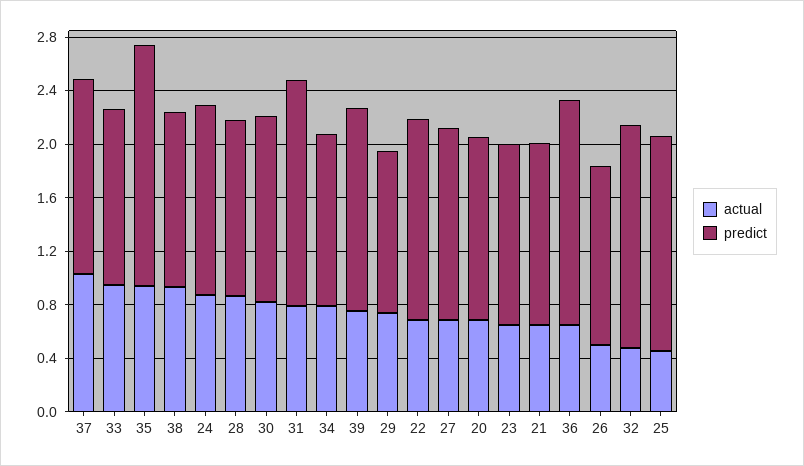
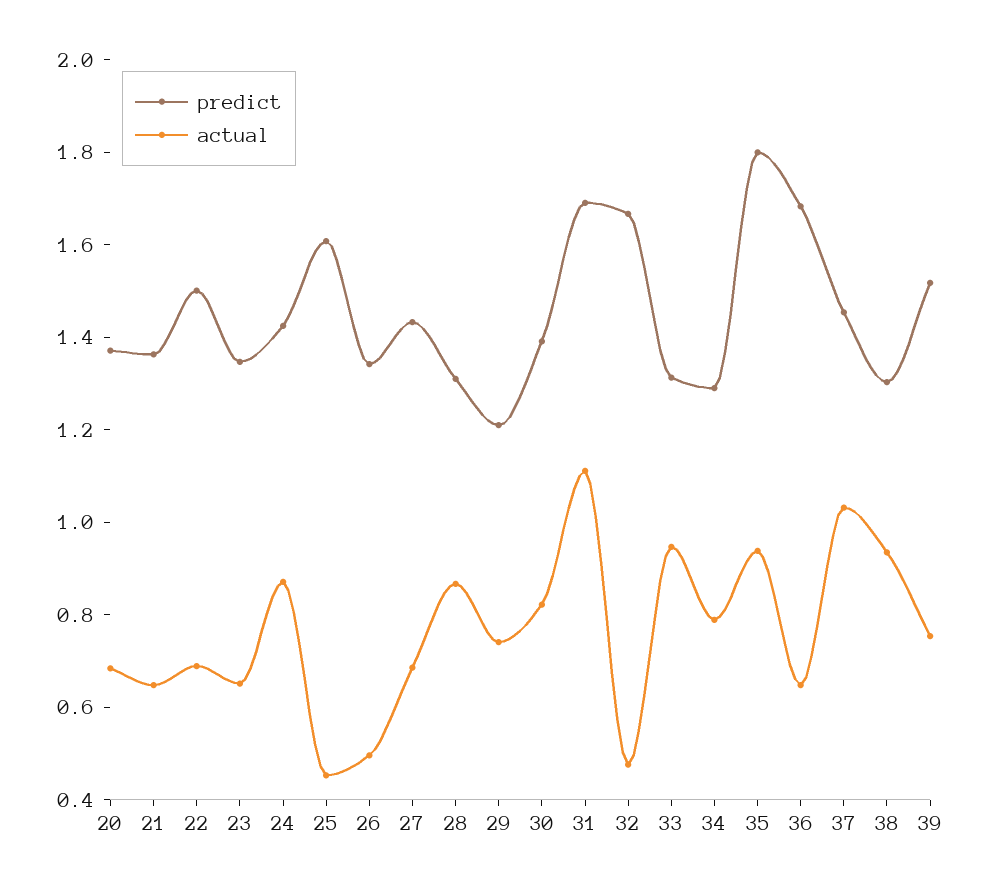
actual, 31: 0.8 -> 1.1

